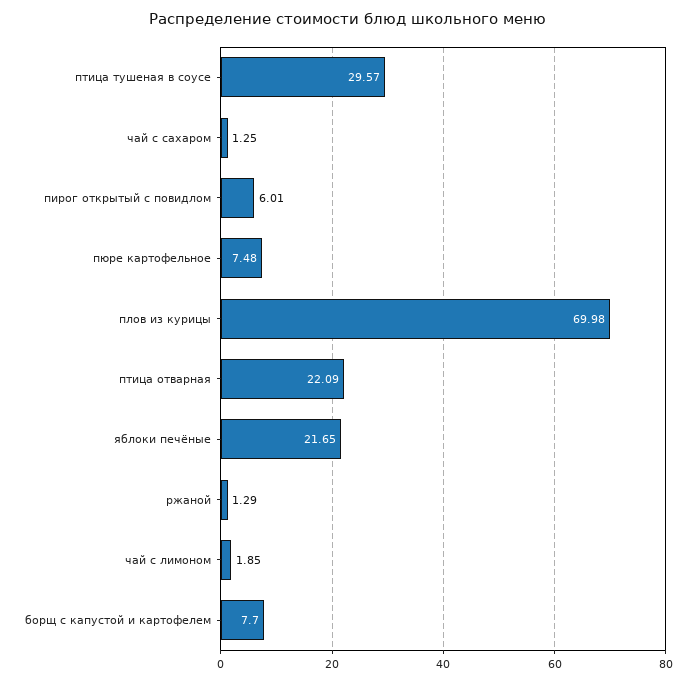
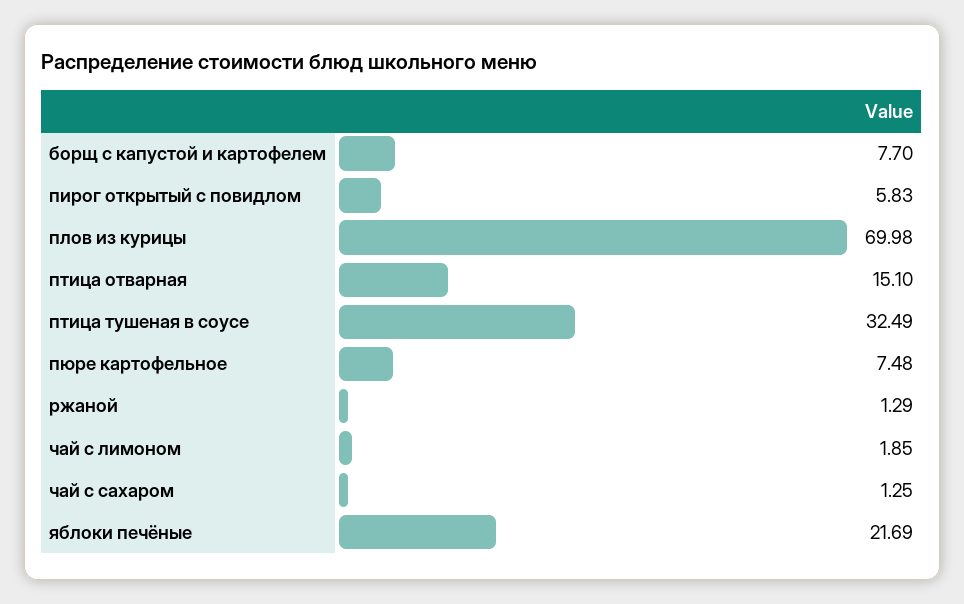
птица тушеная в соусе: 29.57 -> 32.49
пирог открытый с повидлом: 6.01 -> 5.83
птица отварная: 22.09 -> 15.1
яблоки печёные: 21.65 -> 21.69

